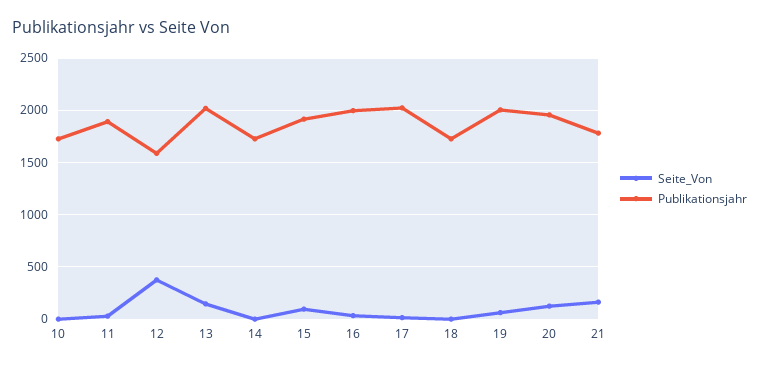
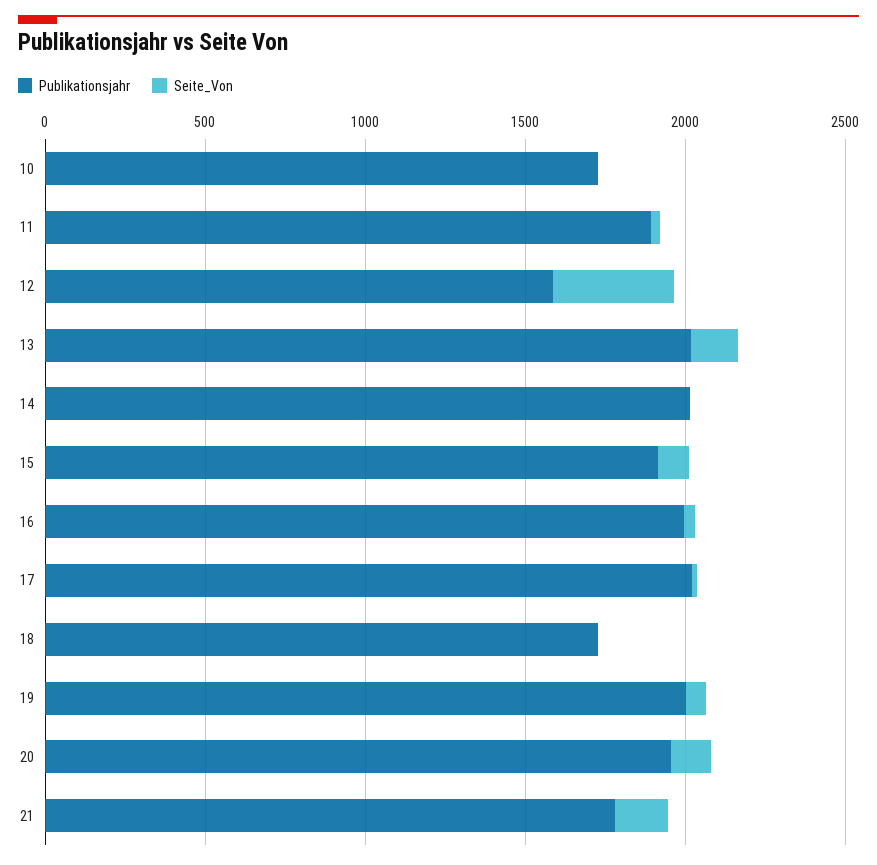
Publikationsjahr, 14: 1700 -> 2000

